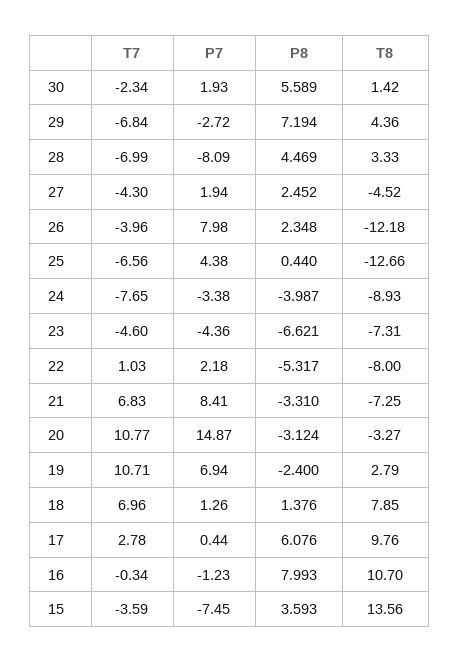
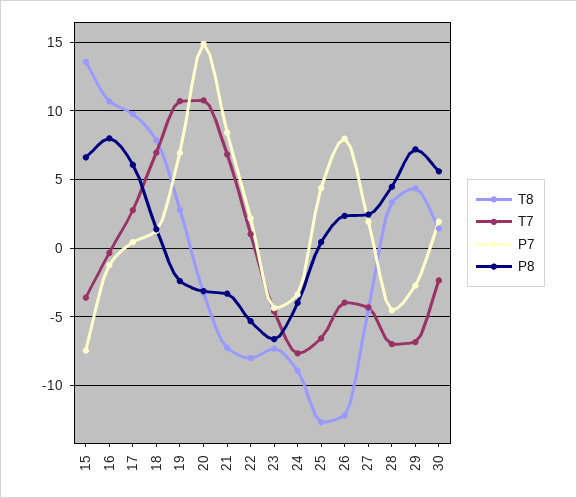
P7, 28: -8.09 -> -4.5
P8, 15: 3.593 -> 6.5

